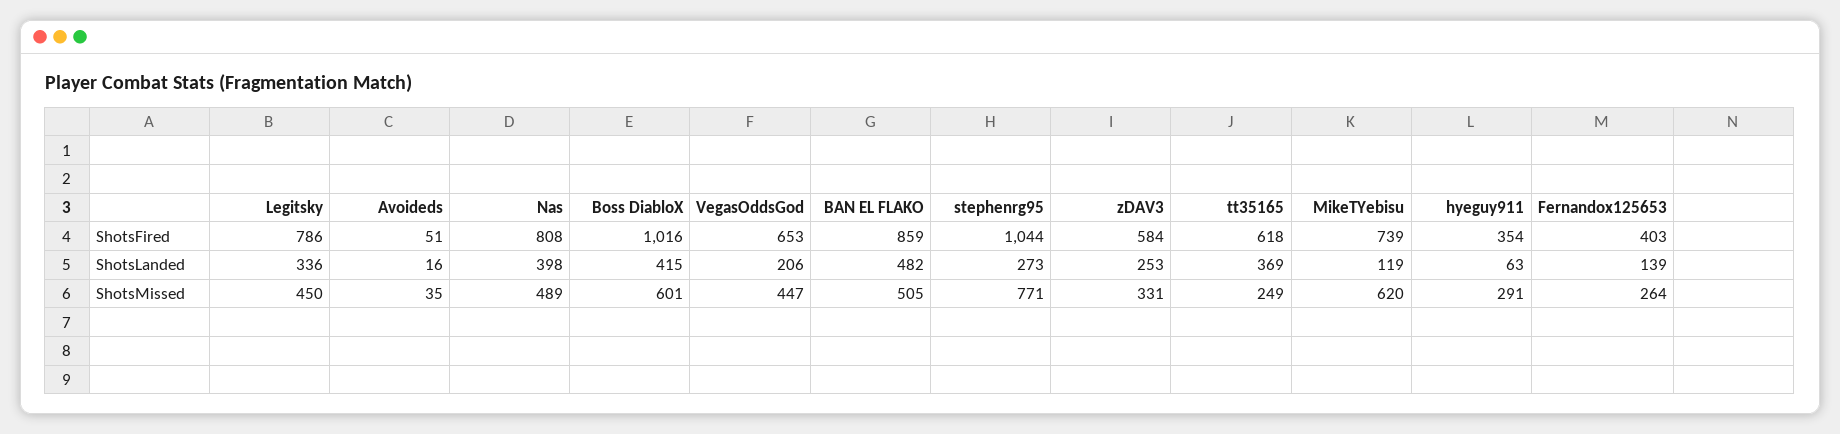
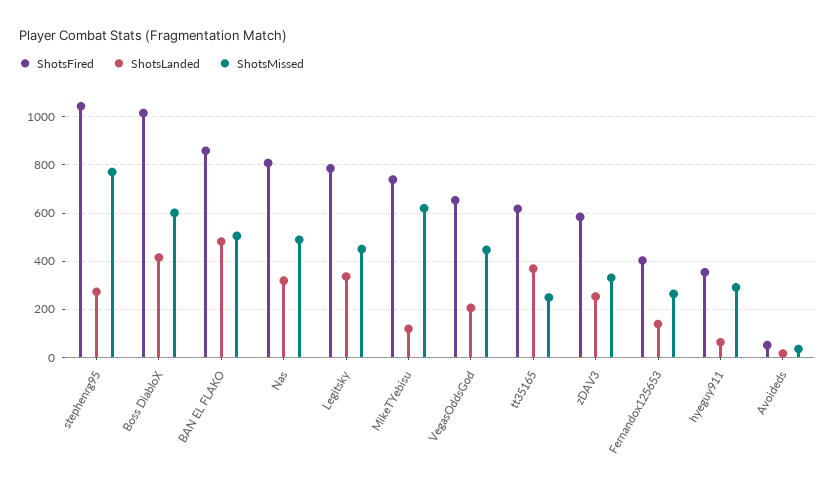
ShotsLanded, Nas: 398 -> 325

